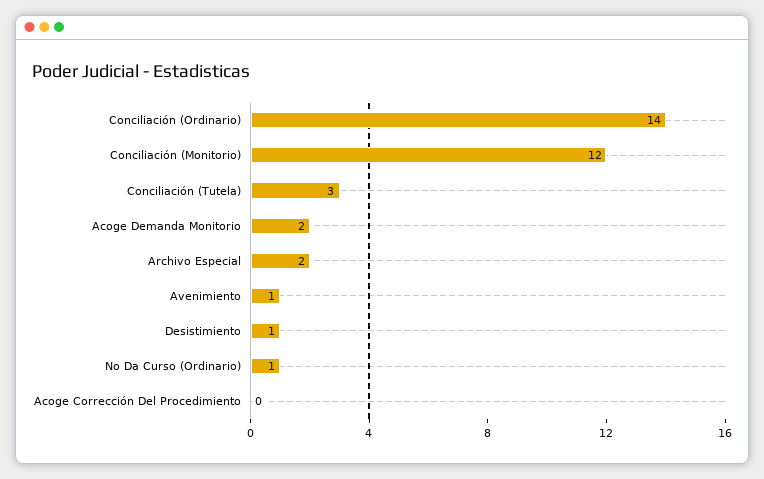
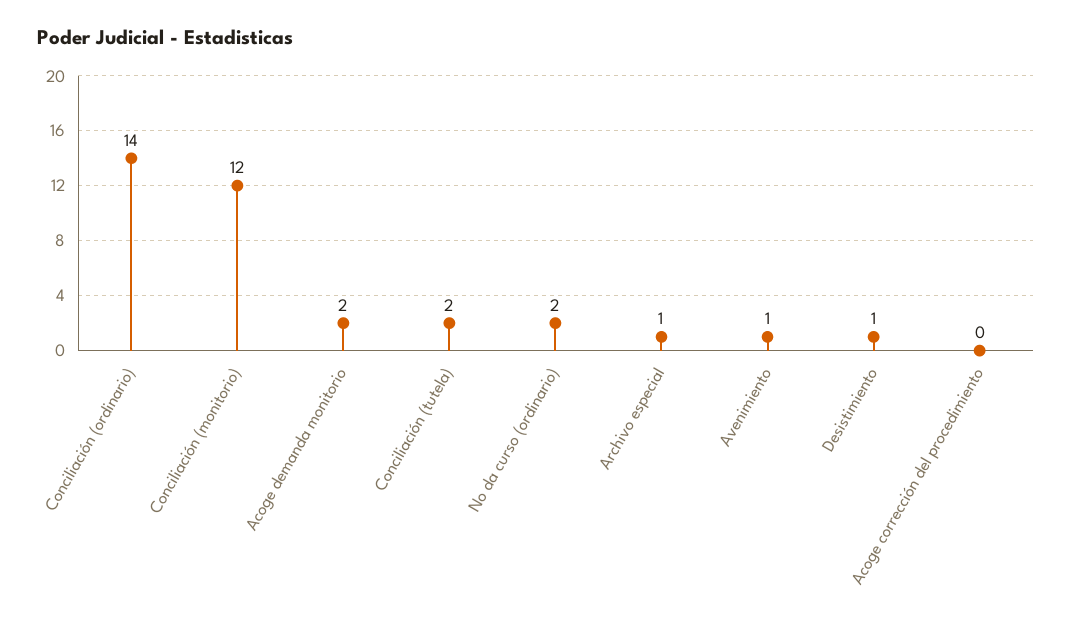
Conciliación (Tutela): 3 -> 2
Archivo Especial: 2 -> 1
No Da Curso (Ordinario): 1 -> 2

